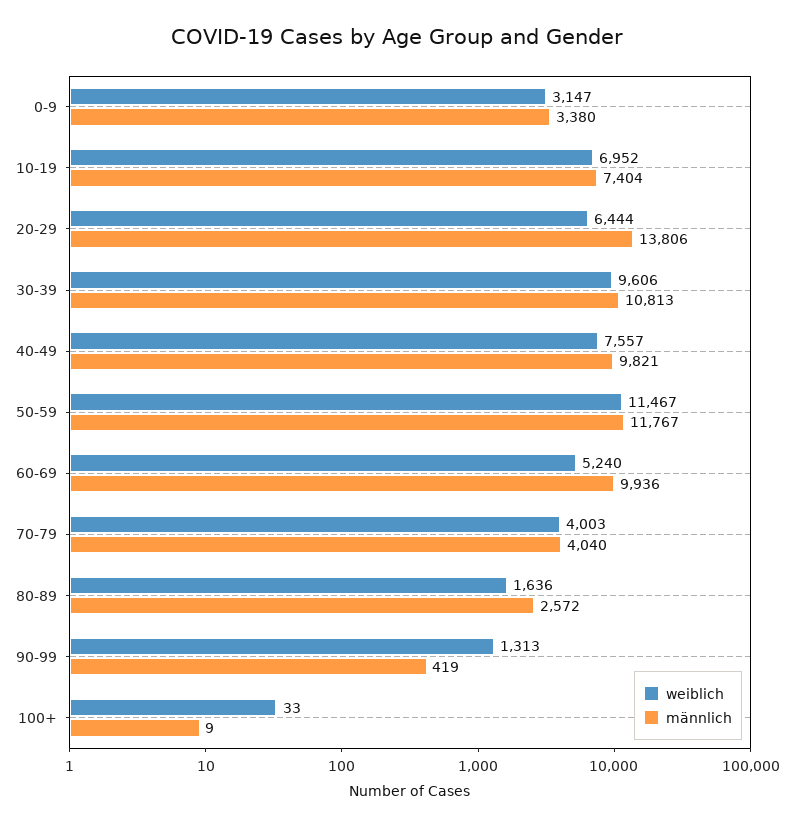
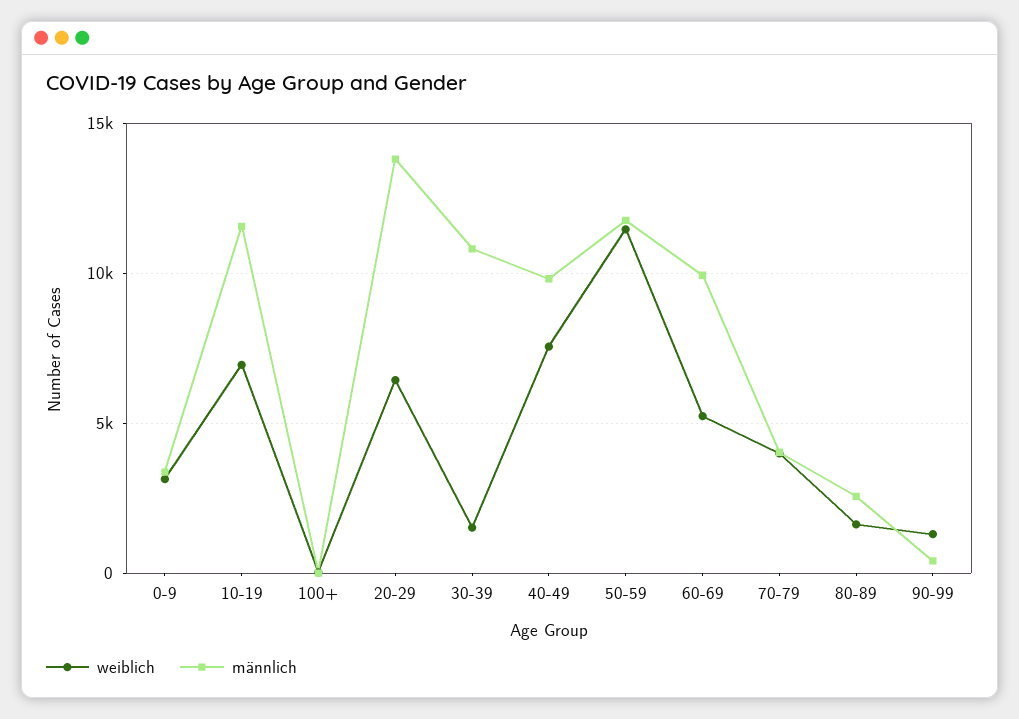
männlich, 10-19: 7404 -> 11500
weiblich, 30-39: 9606 -> 1500

